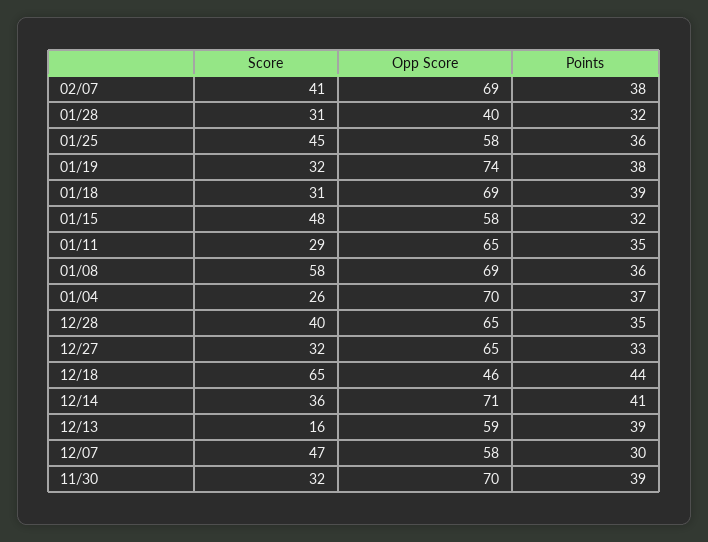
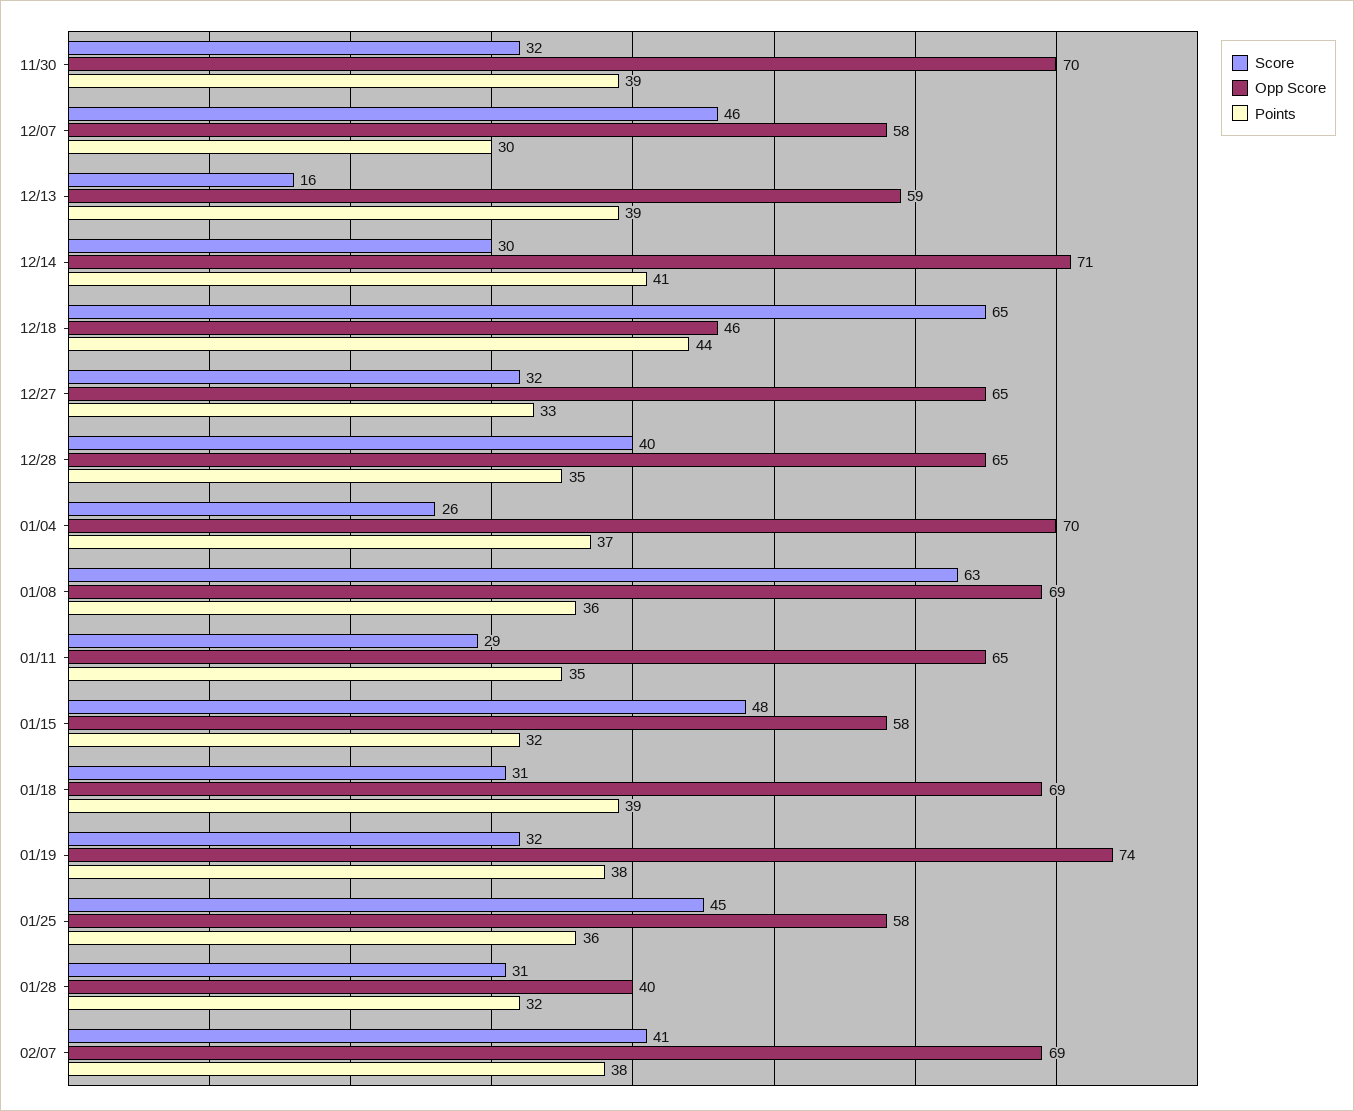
Score, 01/08: 58 -> 63
Score, 12/14: 36 -> 30
Score, 12/07: 47 -> 46

